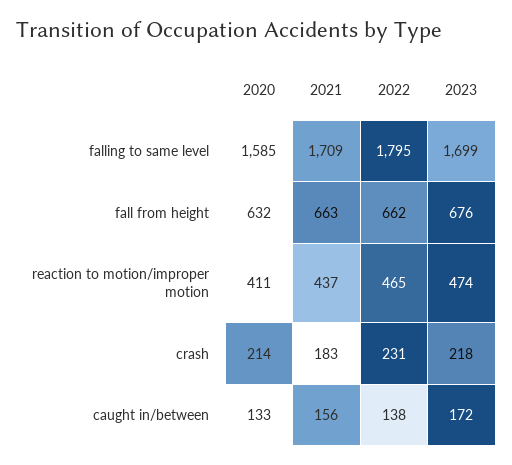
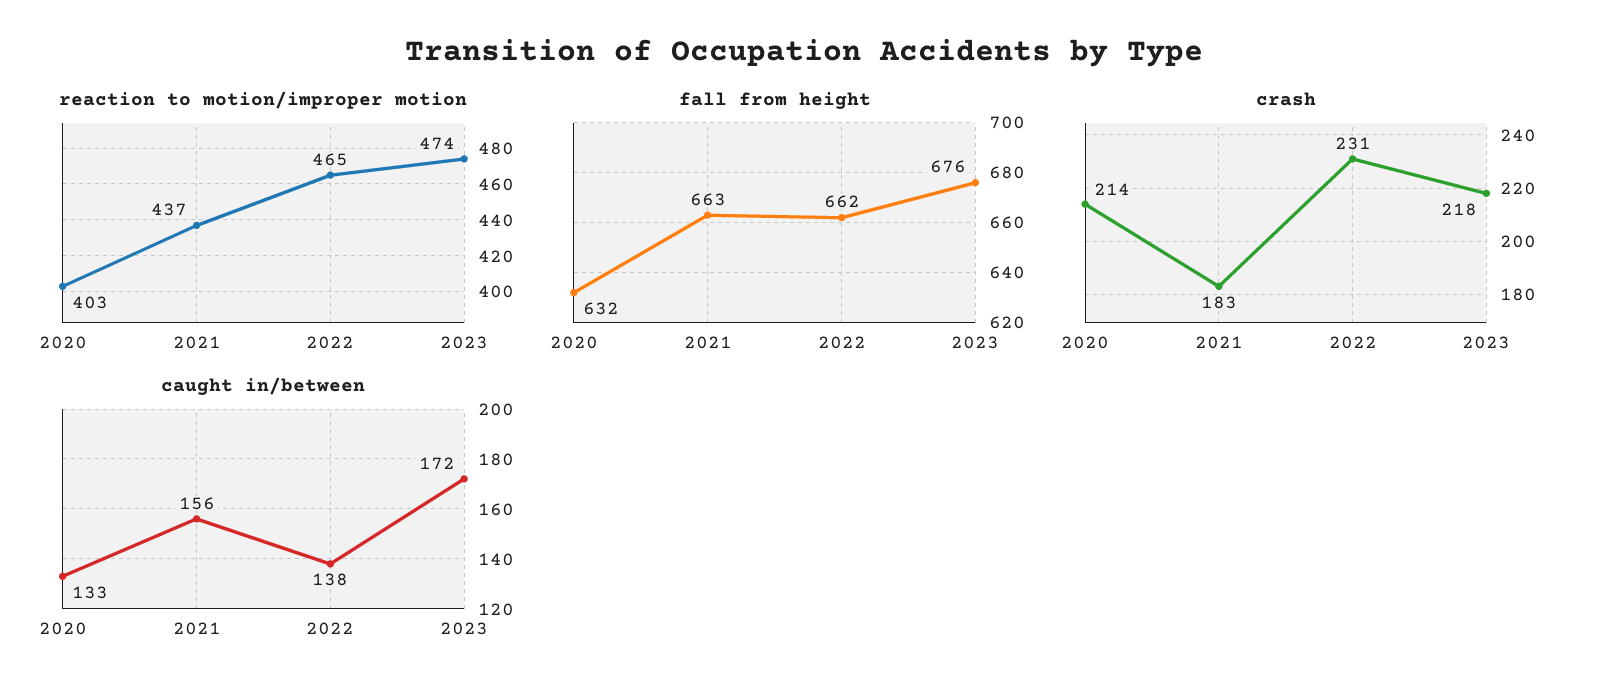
falling to same level, 2020: 1585 -> none
falling to same level, 2021: 1709 -> none
falling to same level, 2022: 1795 -> none
falling to same level, 2023: 1699 -> none
reaction to motion/improper motion, 2020: 411 -> 403

